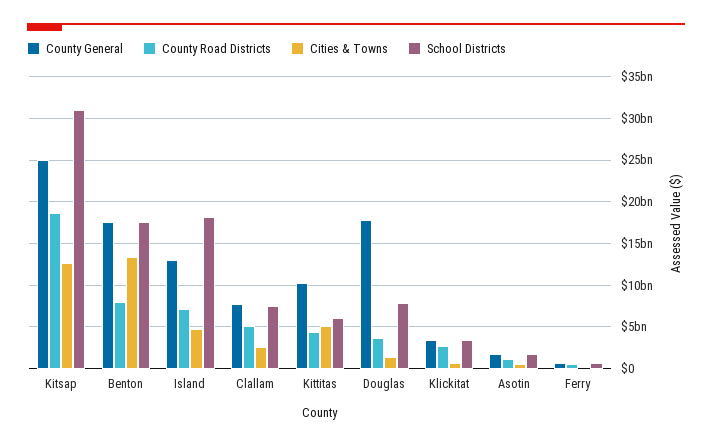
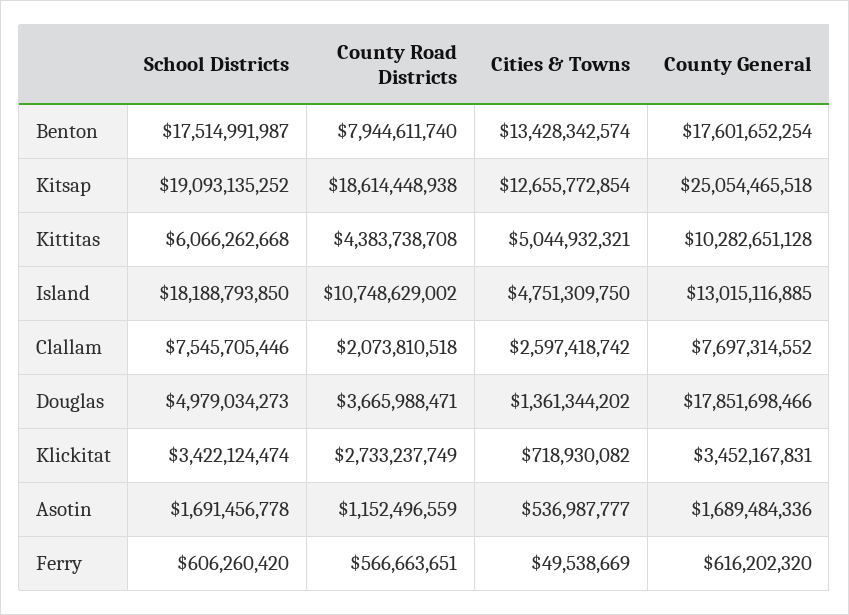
School Districts, Kitsap: 31000000000 -> 19093135252
County Road Districts, Island: 7000000000 -> 10748629002
County Road Districts, Clallam: 5000000000 -> 2073810518
School Districts, Douglas: 8000000000 -> 4979034273

